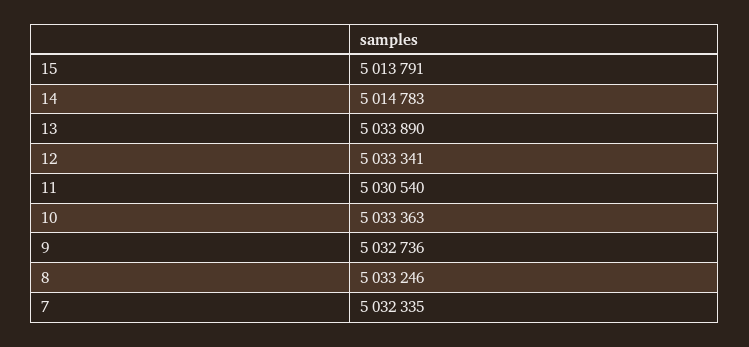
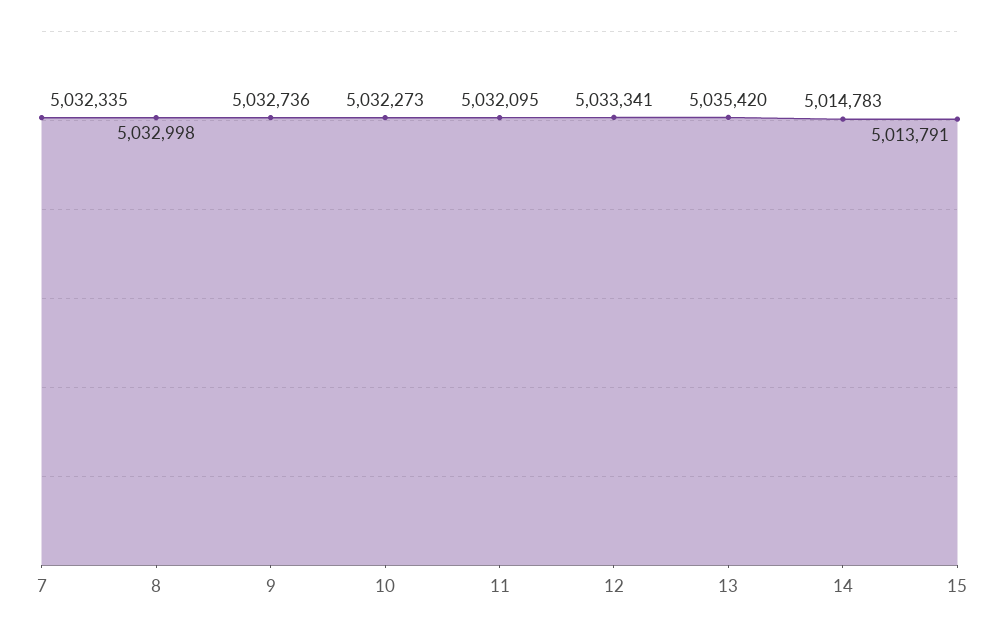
13: 5033890 -> 5035420
11: 5030540 -> 5032095
10: 5033363 -> 5032273
8: 5033246 -> 5032998

